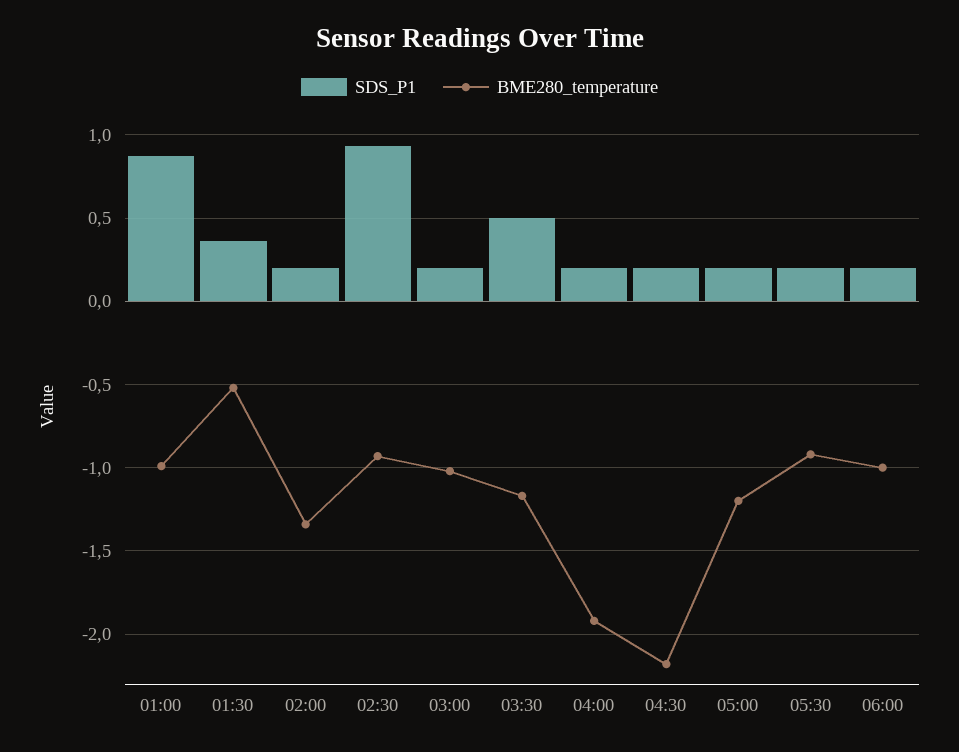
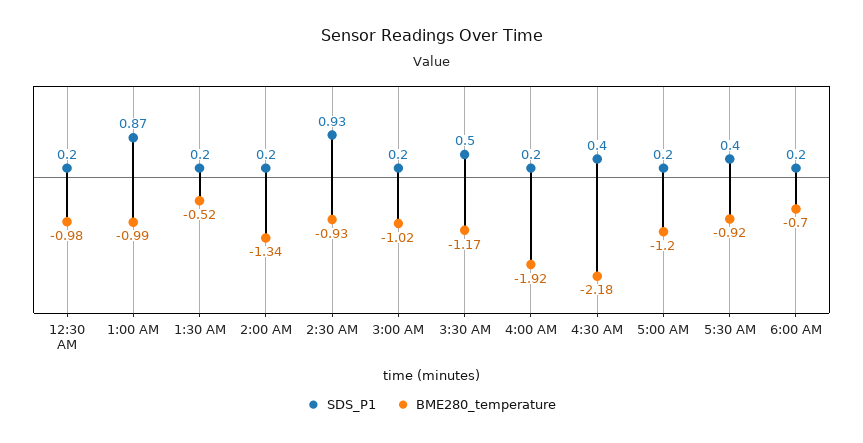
SDS_P1, 01:30: 0.35 -> 0.2
SDS_P1, 04:30: 0.2 -> 0.4
SDS_P1, 05:30: 0.2 -> 0.4
BME280_temperature, 06:00: -1 -> -0.7
SDS_P1, 12:30 AM: none -> 0.2
BME280_temperature, 12:30 AM: none -> -0.98

